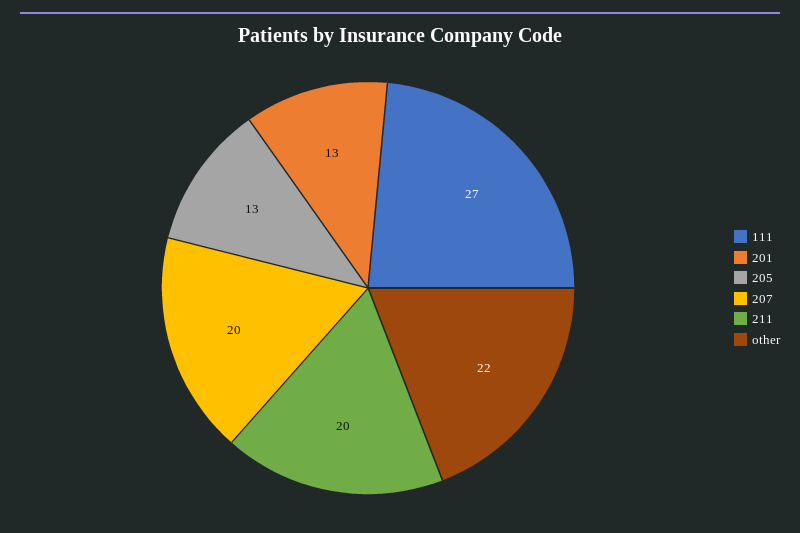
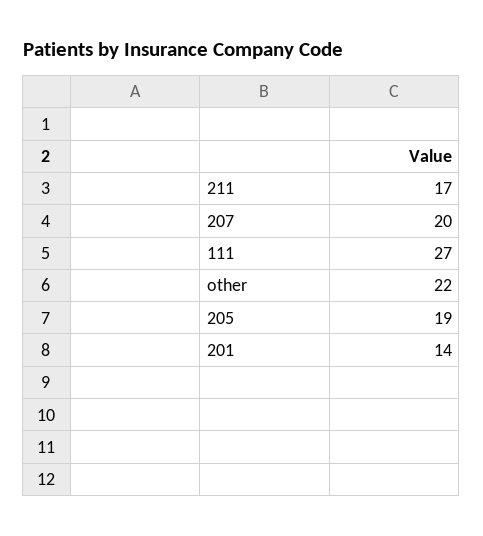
201: 13 -> 14
205: 13 -> 19
211: 20 -> 17

